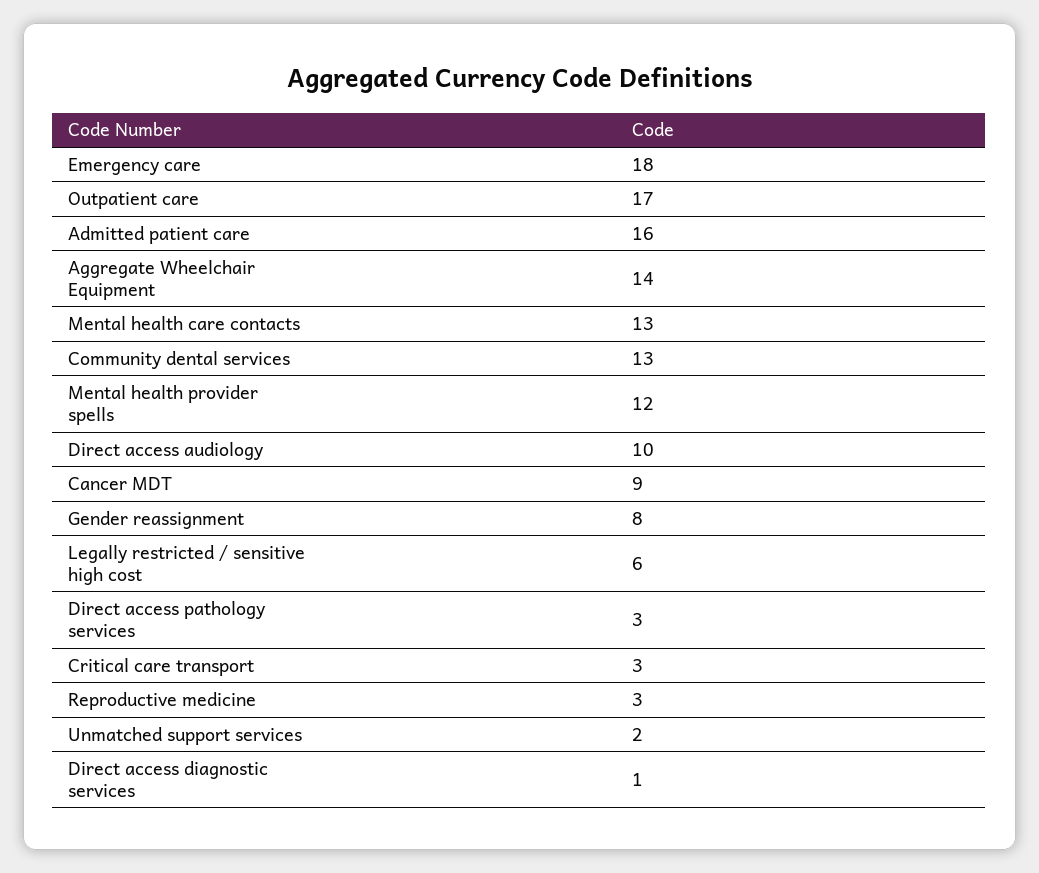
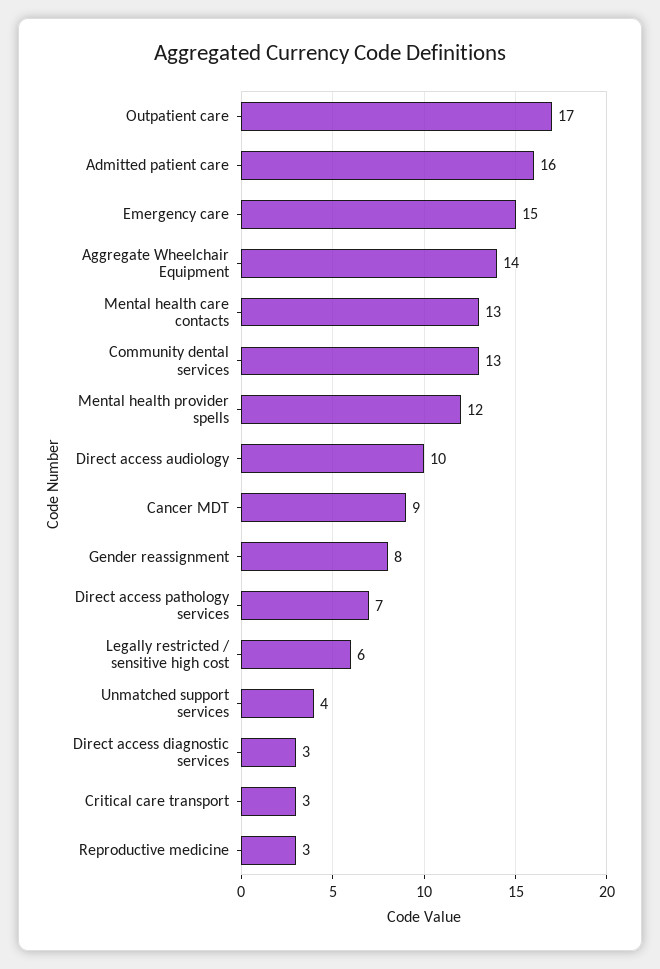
Emergency care: 18 -> 15
Direct access pathology services: 3 -> 7
Unmatched support services: 2 -> 4
Direct access diagnostic services: 1 -> 3

